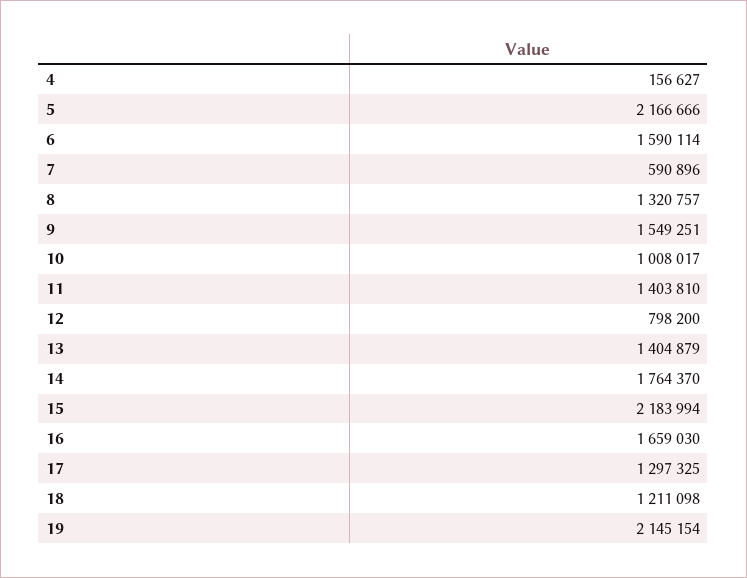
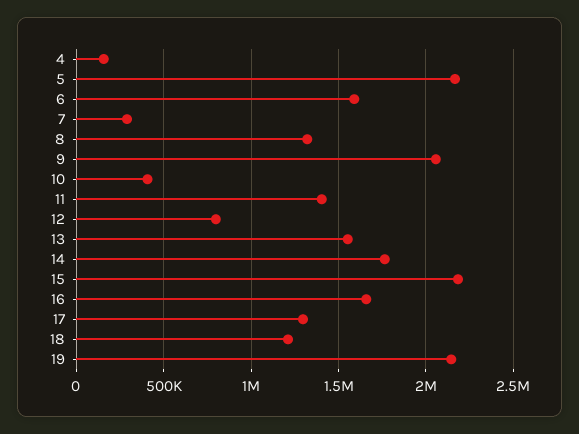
7: 590896 -> 300000
9: 1549251 -> 2050000
10: 1008017 -> 400000
13: 1404879 -> 1550000

